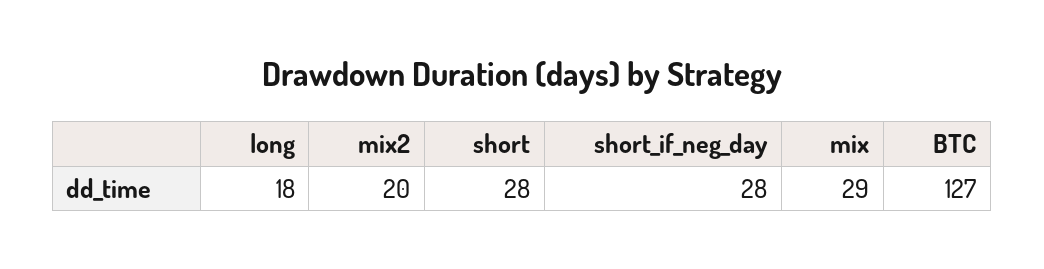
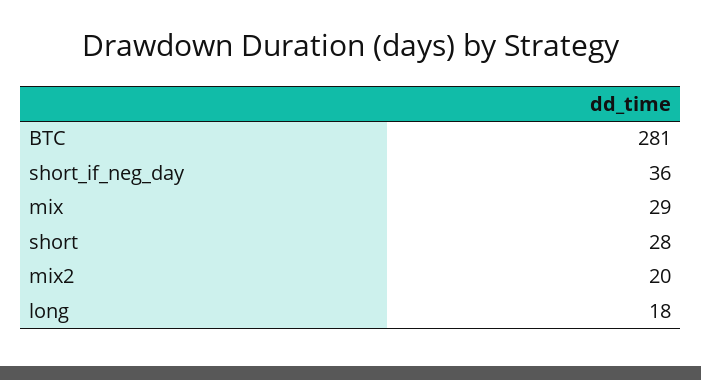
short_if_neg_day: 28 -> 36
BTC: 127 -> 281

